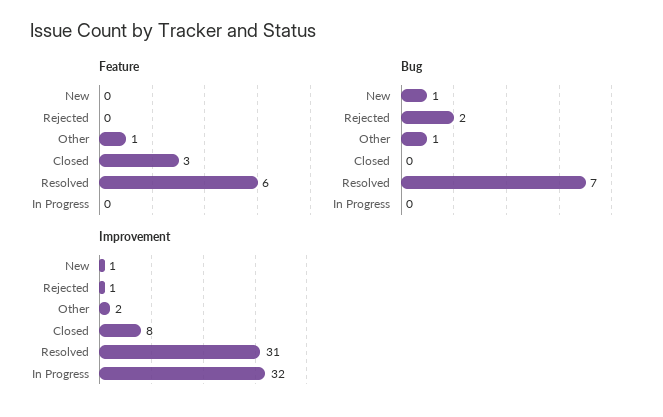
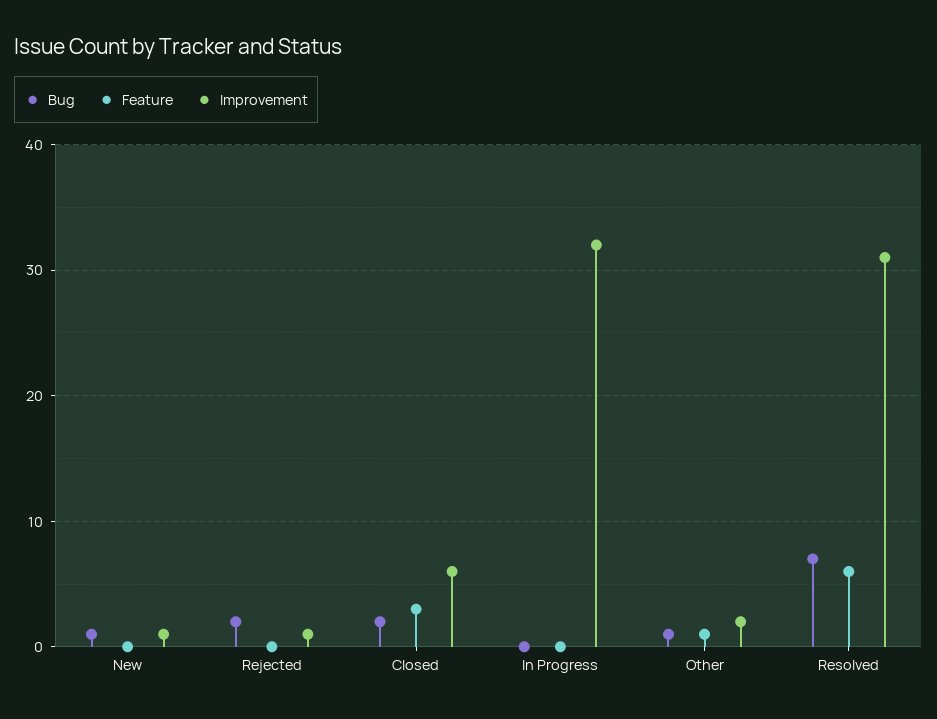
Bug, Closed: 0 -> 2
Improvement, Closed: 8 -> 6

